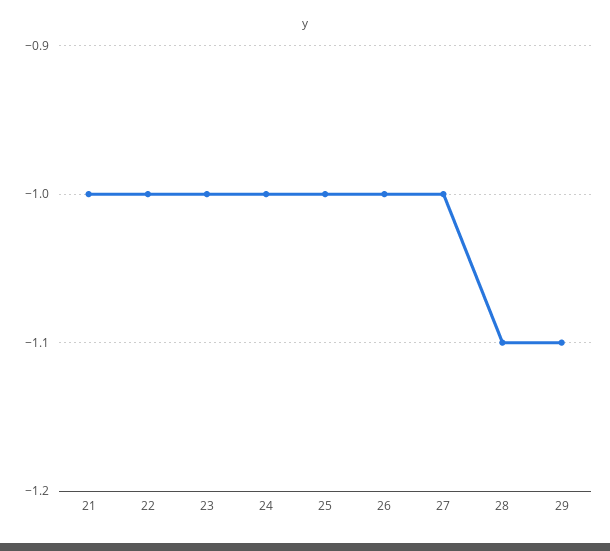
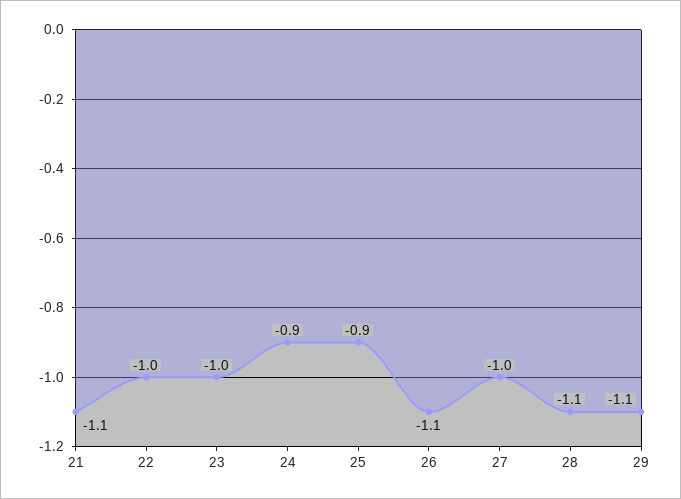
21: -1 -> -1.1
24: -1 -> -0.9
25: -1 -> -0.9
26: -1 -> -1.1

